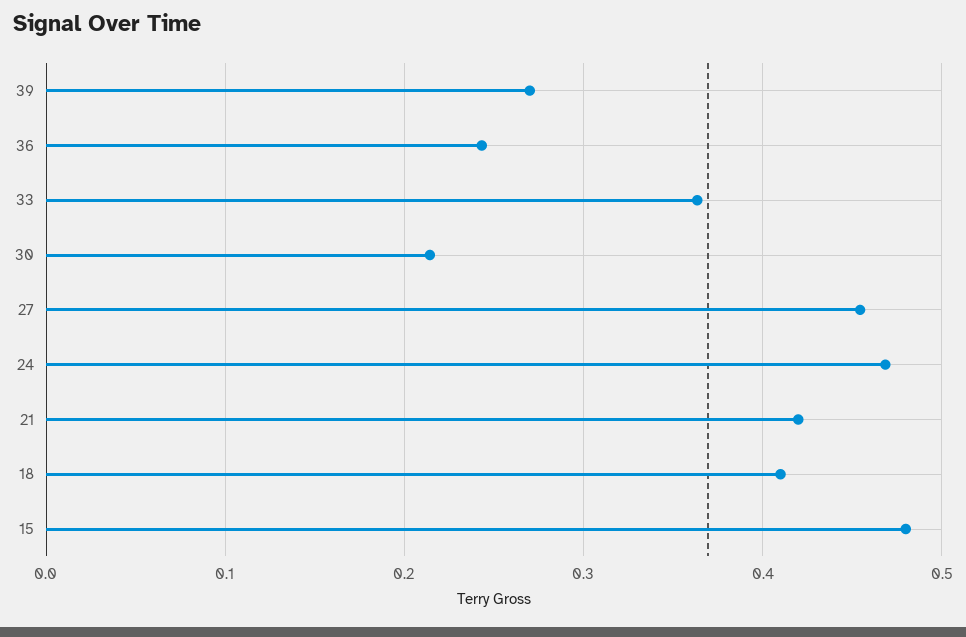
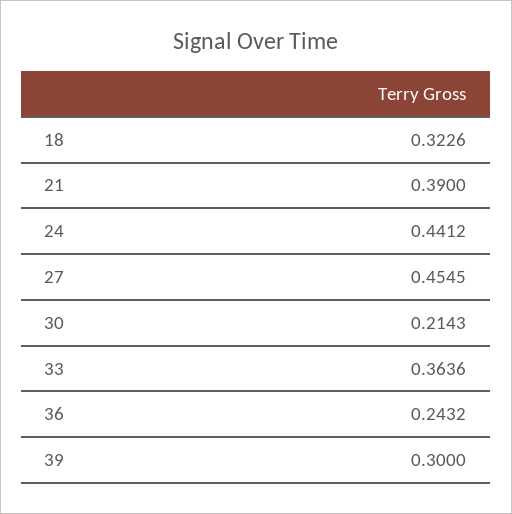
39: 0.27 -> 0.3
24: 0.47 -> 0.4412
21: 0.42 -> 0.39
18: 0.41 -> 0.3226
15: 0.48 -> none

